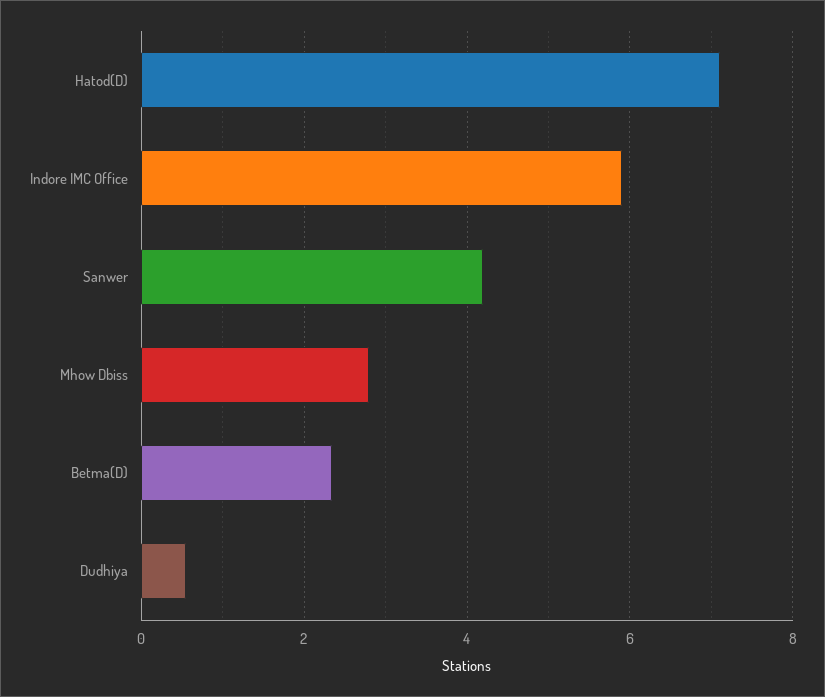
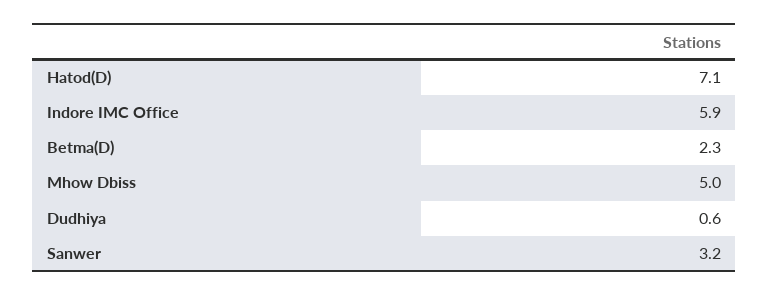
Sanwer: 4.2 -> 3.2
Mhow Dbiss: 2.8 -> 5

